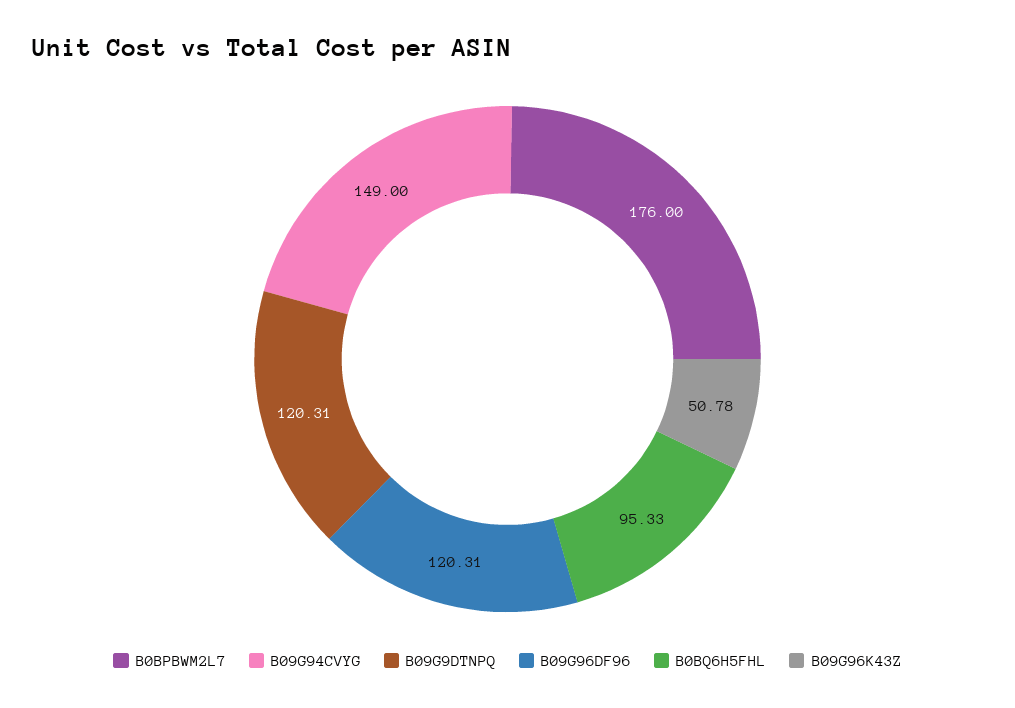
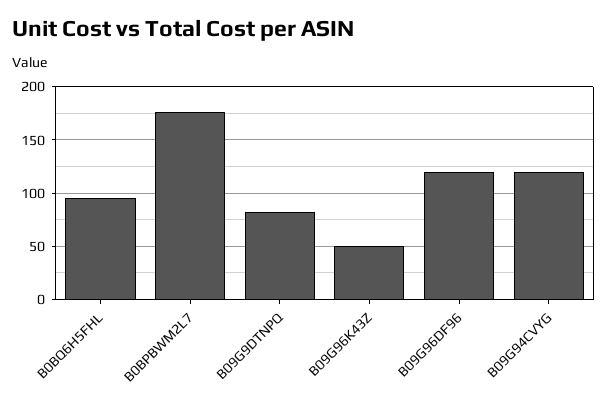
B09G94CVYG: 149 -> 120
B09G9DTNPQ: 120.31 -> 80

